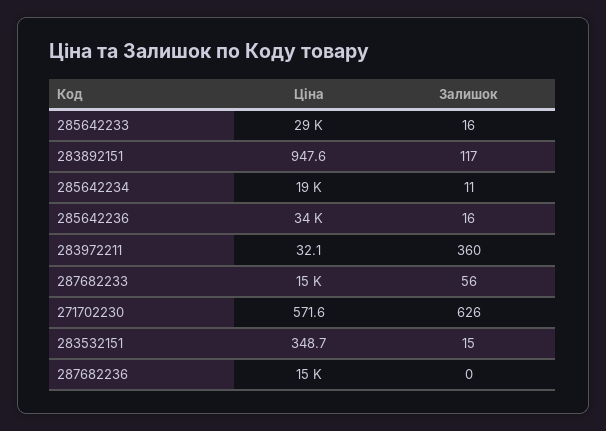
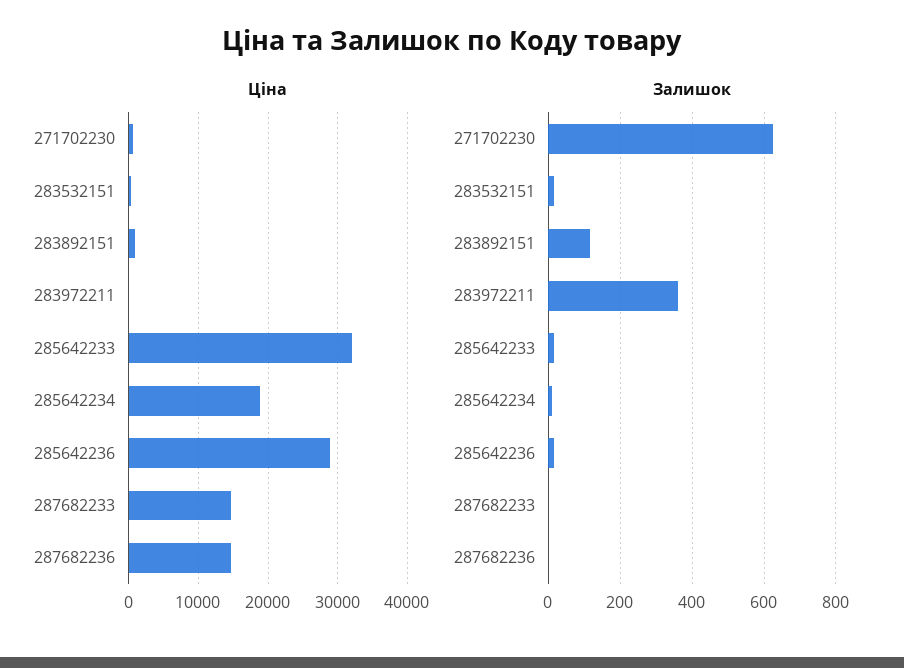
Ціна, 285642233: 29000 -> 32000
Ціна, 285642236: 34000 -> 29000
Залишок, 287682233: 56 -> 0

